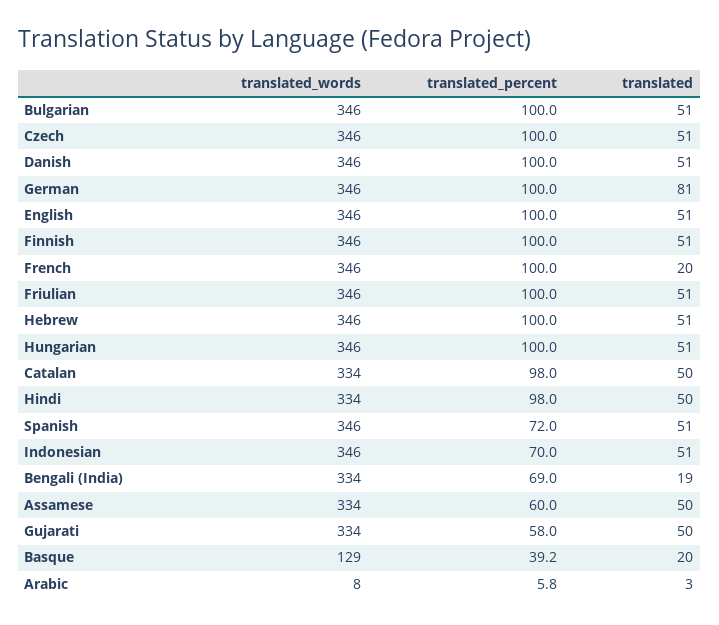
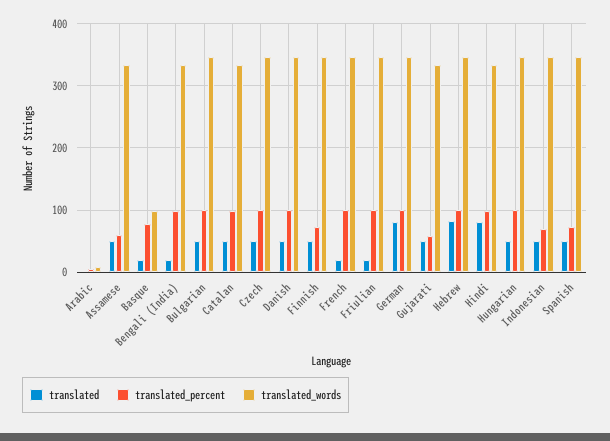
translated_words, English: 346 -> none
translated_percent, English: 100 -> none
translated, English: 51 -> none
translated_percent, Finnish: 100 -> 70
translated, Friulian: 51 -> 20
translated, Hebrew: 51 -> 80
translated, Hindi: 50 -> 80
translated_percent, Bengali (India): 69 -> 100
translated_words, Basque: 129 -> 100
translated_percent, Basque: 39.2 -> 80

